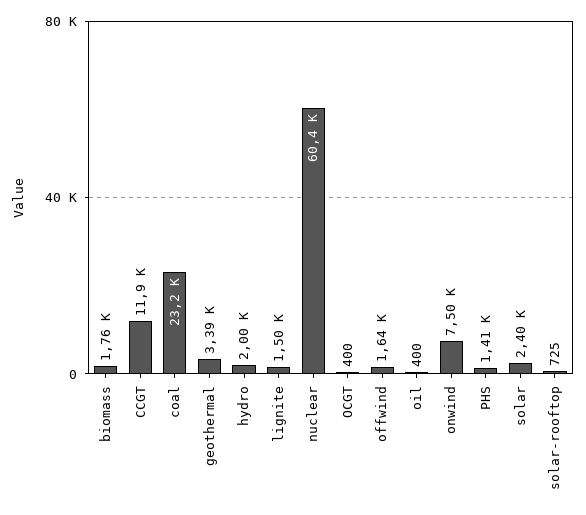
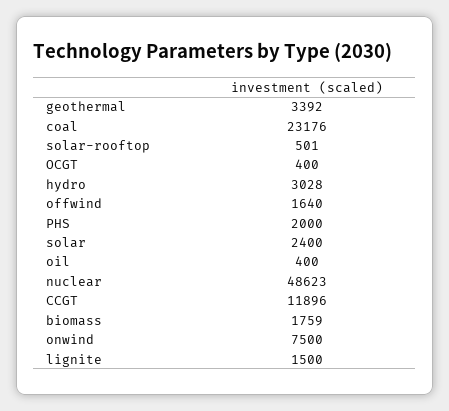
hydro: 2000 -> 3028
nuclear: 60400 -> 48623
PHS: 1410 -> 2000
solar-rooftop: 725 -> 501

